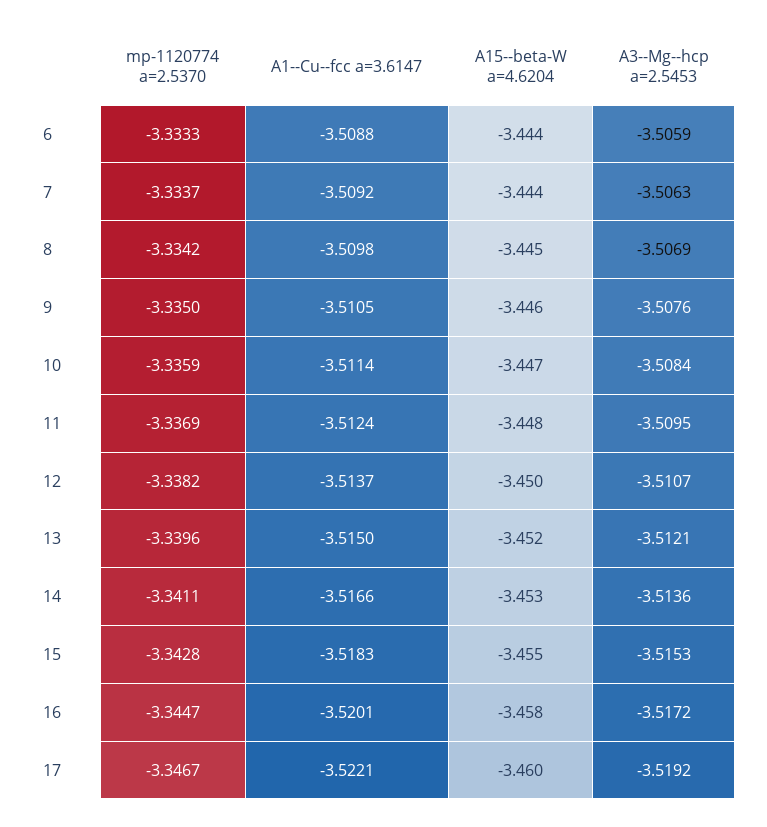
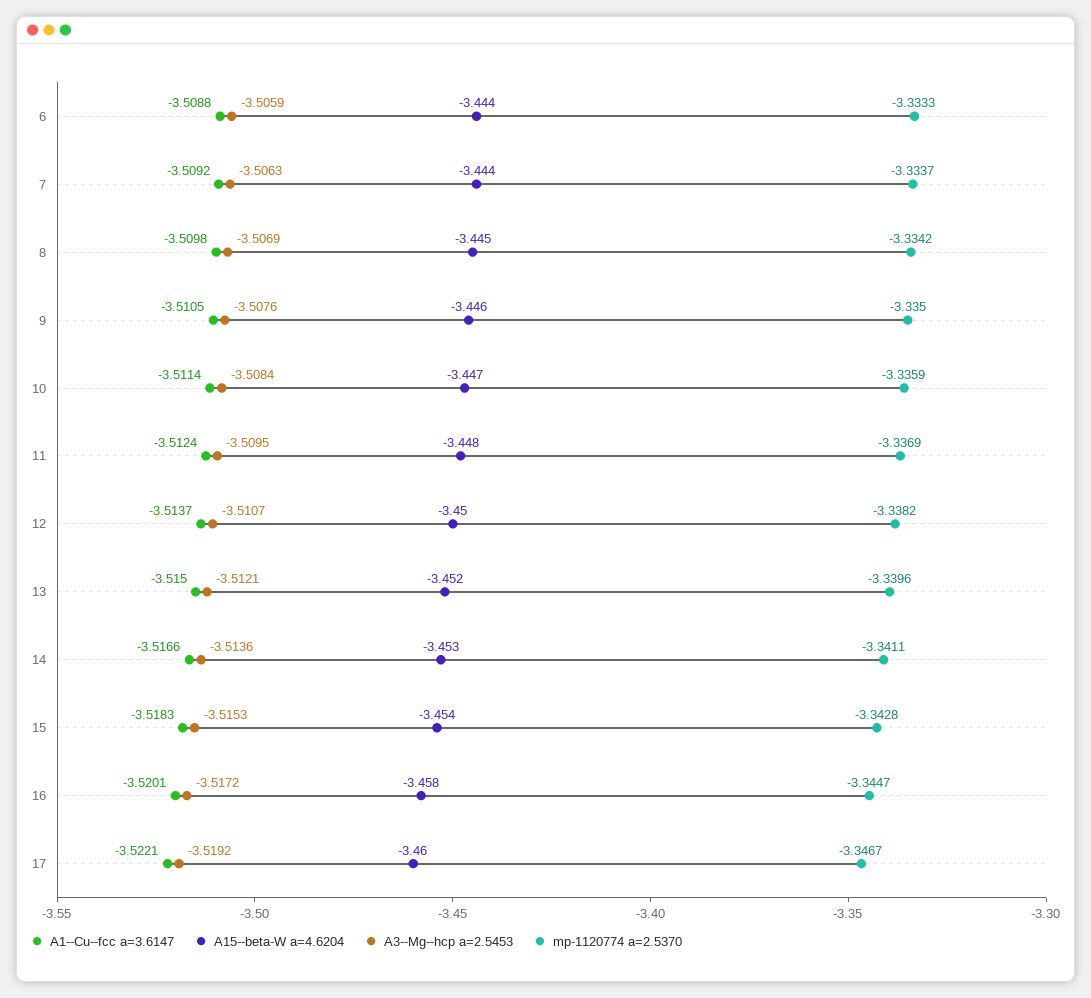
A15--beta-W a=4.6204, 15: -3.455 -> -3.454

